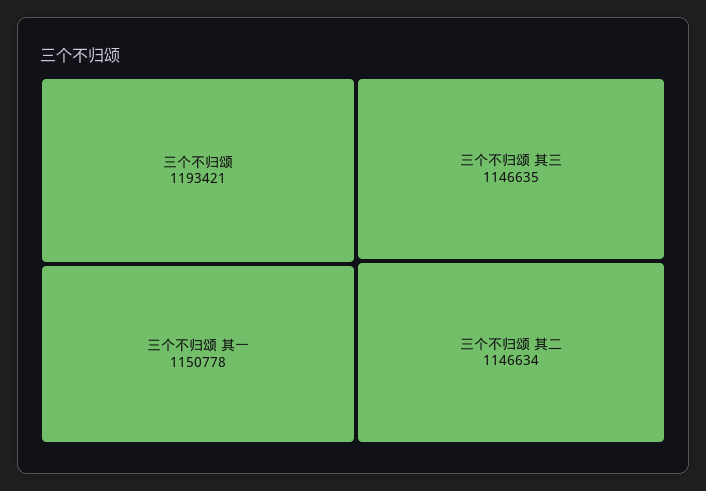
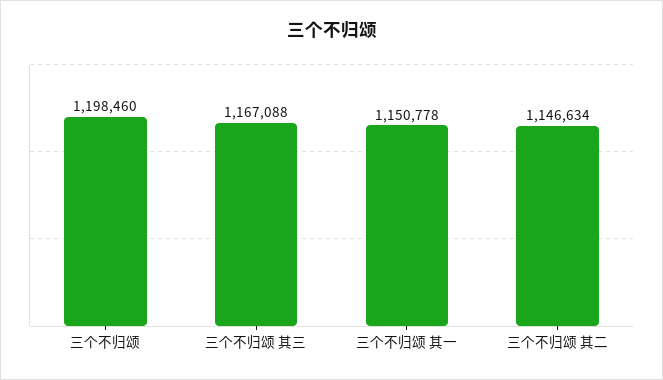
三个不归颂: 1193421 -> 1198460
三个不归颂 其三: 1146635 -> 1167088

